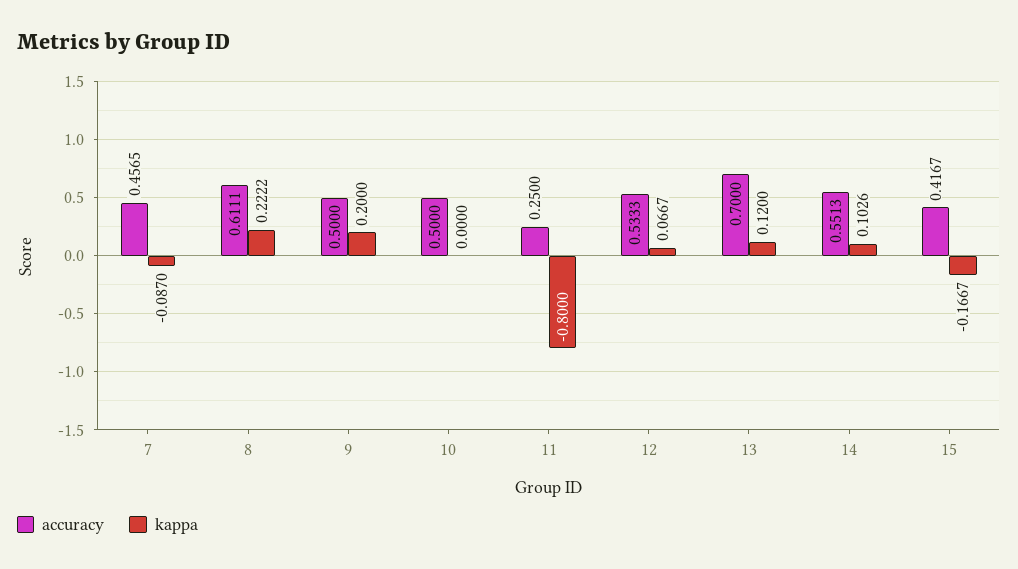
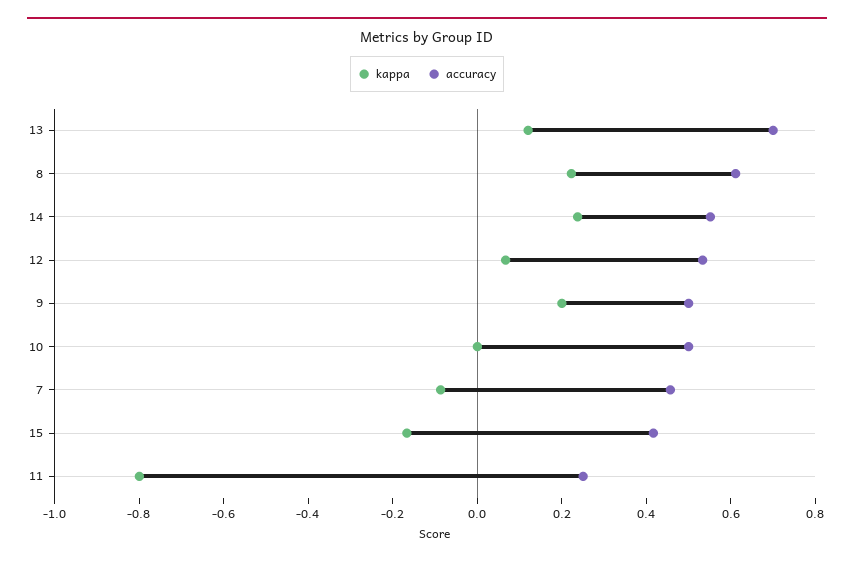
kappa, 14: 0.1026 -> 0.25

